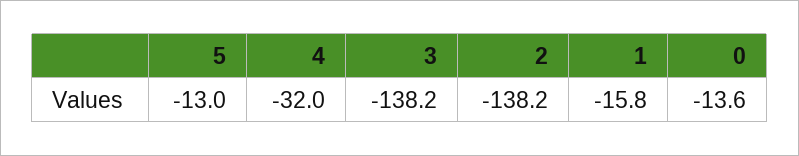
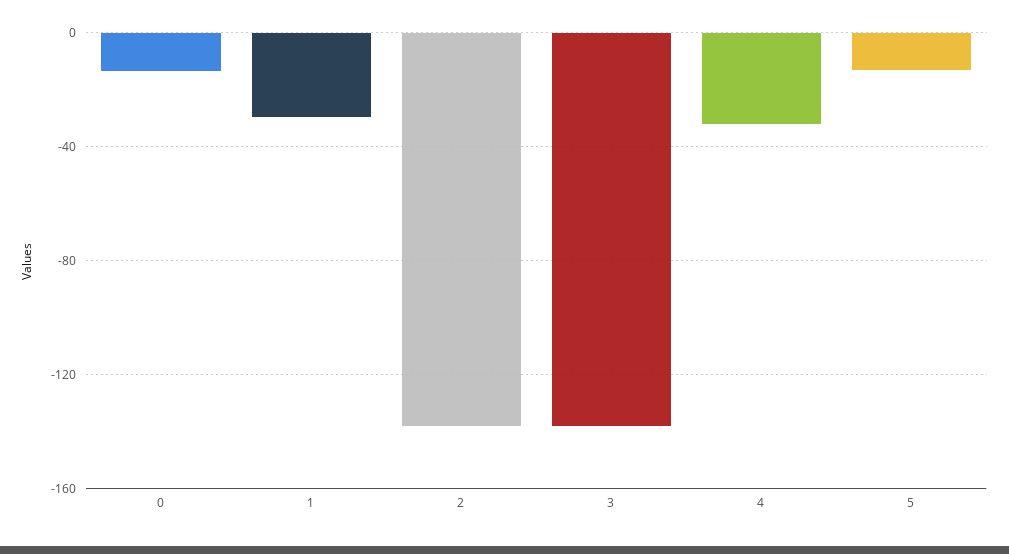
1: -15.8 -> -30

